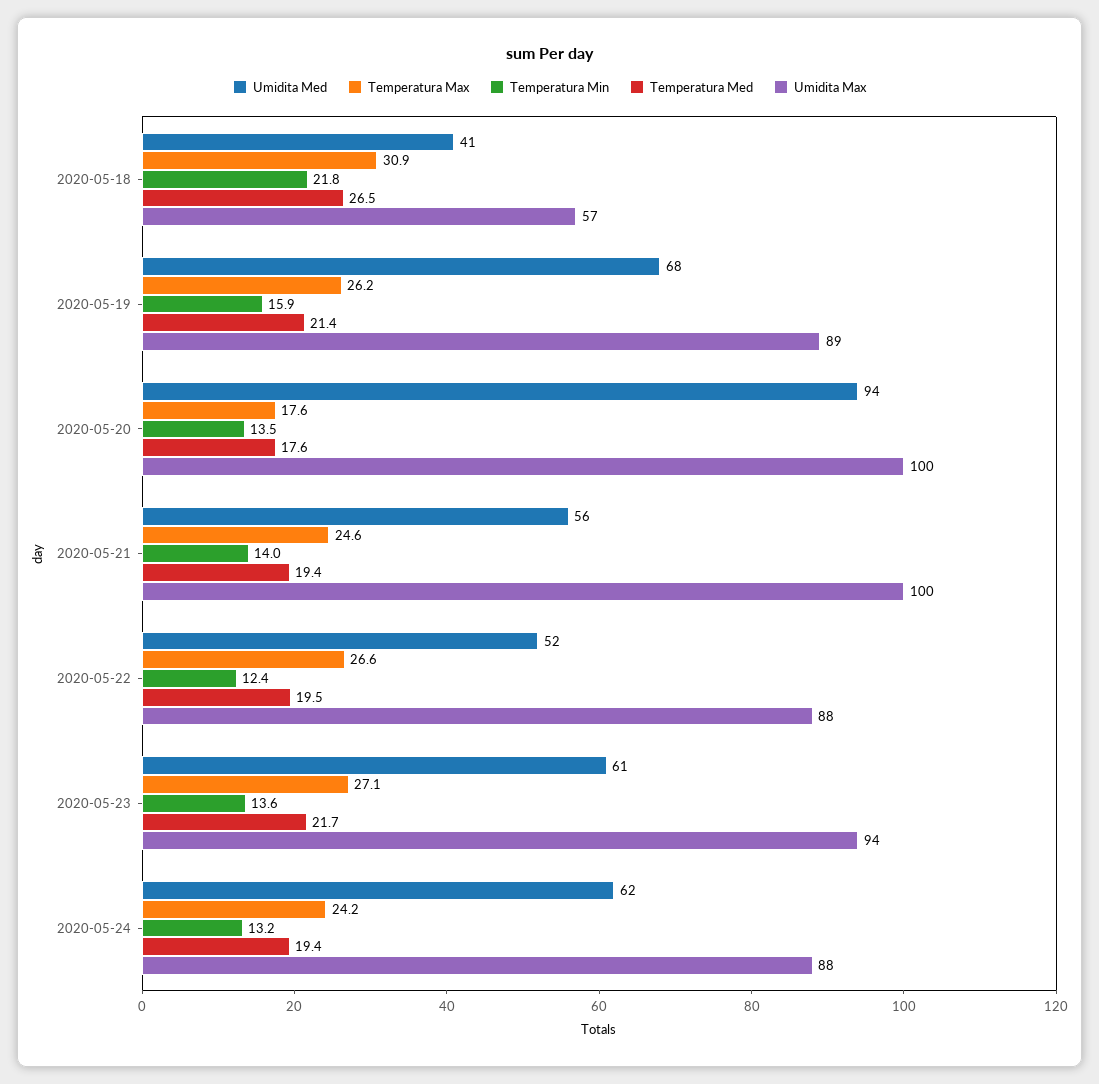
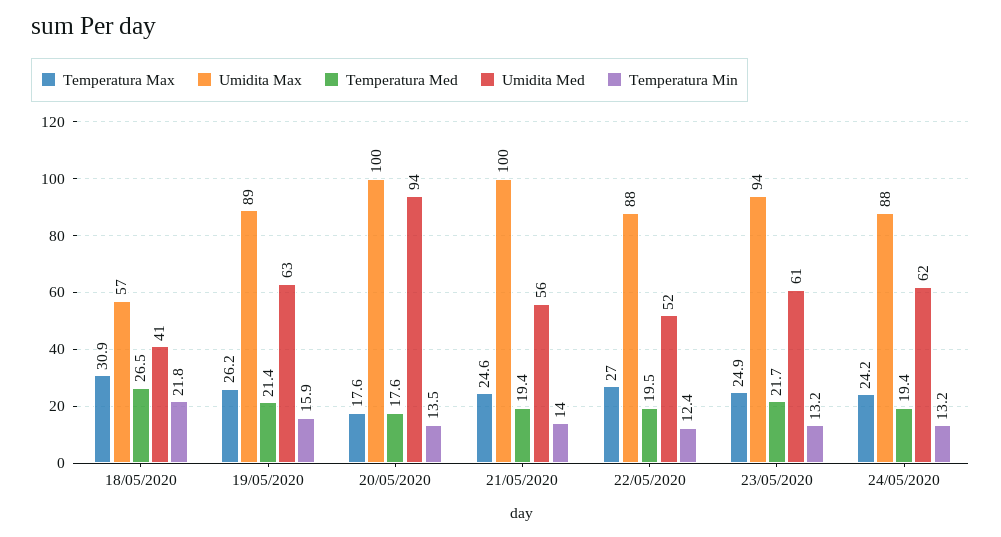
Umidita Med, 2020-05-19: 68 -> 63
Temperatura Max, 2020-05-22: 26.6 -> 27
Temperatura Max, 2020-05-23: 27.1 -> 24.9
Temperatura Min, 2020-05-23: 13.6 -> 13.2

